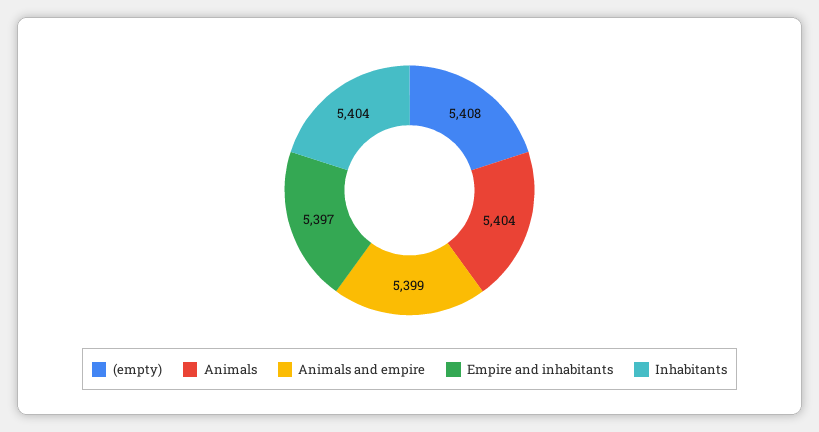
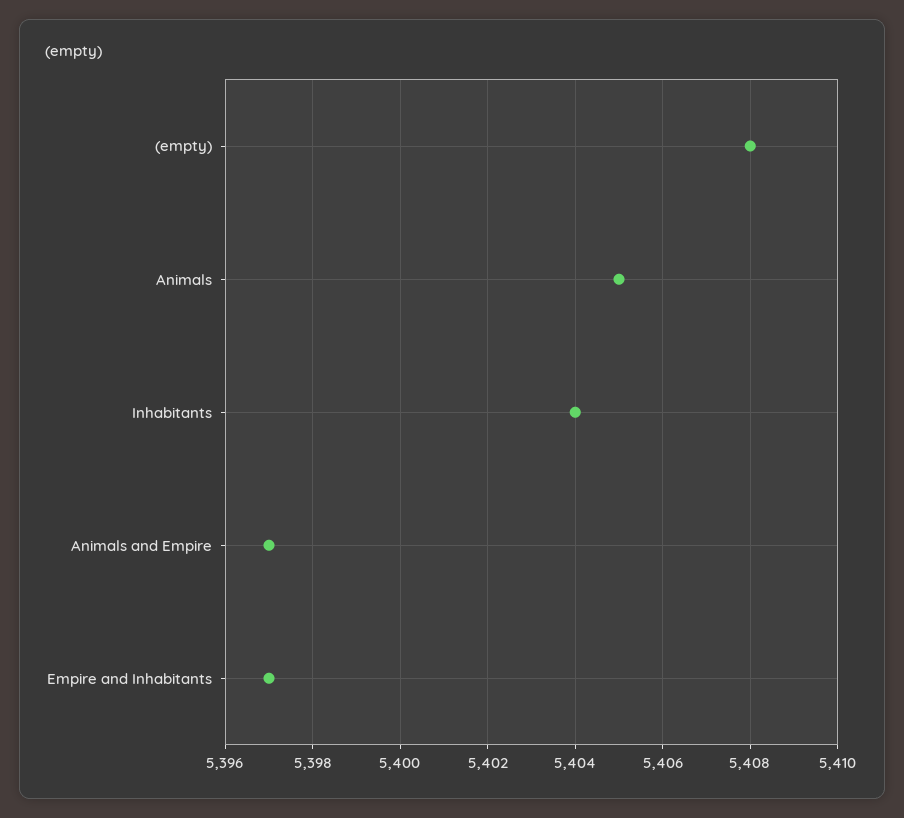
Animals: 5404 -> 5405
Animals and empire: 5399 -> 5397

